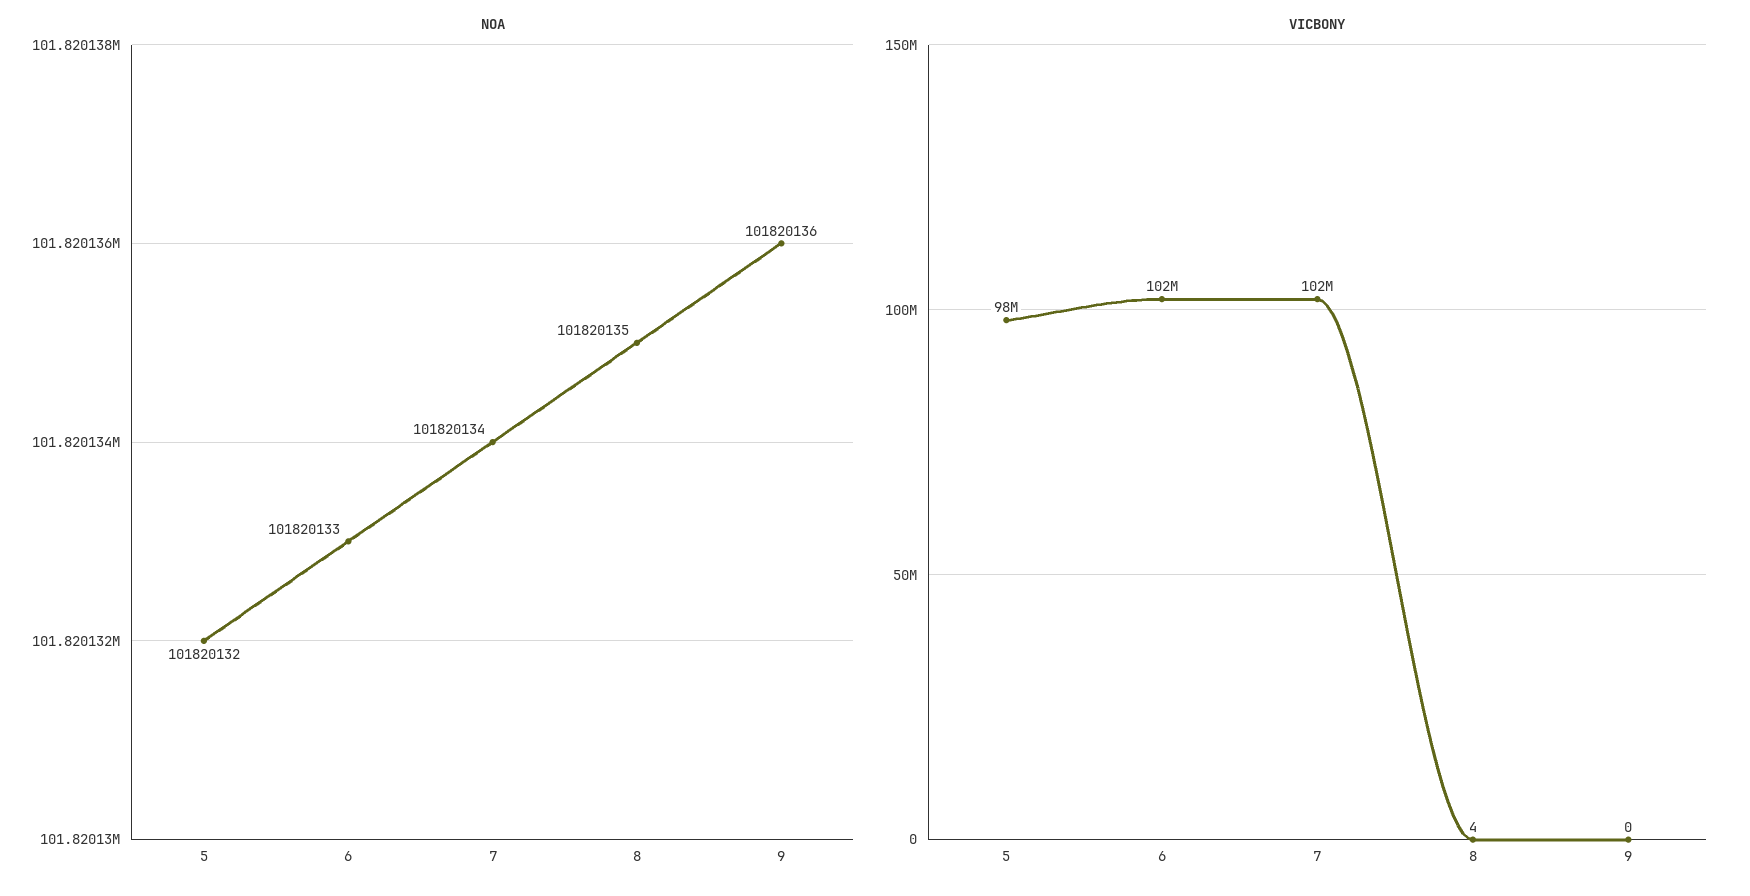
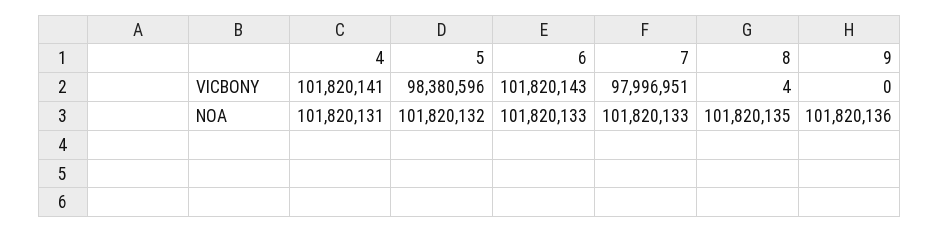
NOA, 7: 101820134 -> 101820133
VICBONY, 7: 102000000 -> 97996951
VICBONY, 4: none -> 101820141
NOA, 4: none -> 101820131

